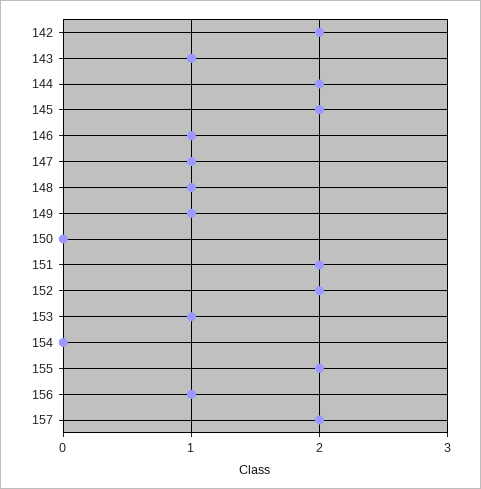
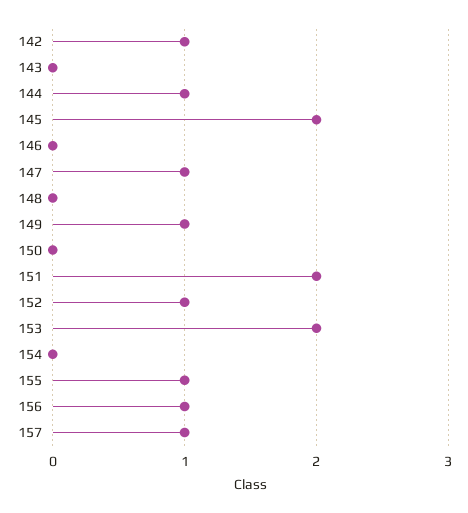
142: 2 -> 1
143: 1 -> 0
144: 2 -> 1
146: 1 -> 0
148: 1 -> 0
152: 2 -> 1
153: 1 -> 2
155: 2 -> 1
157: 2 -> 1

